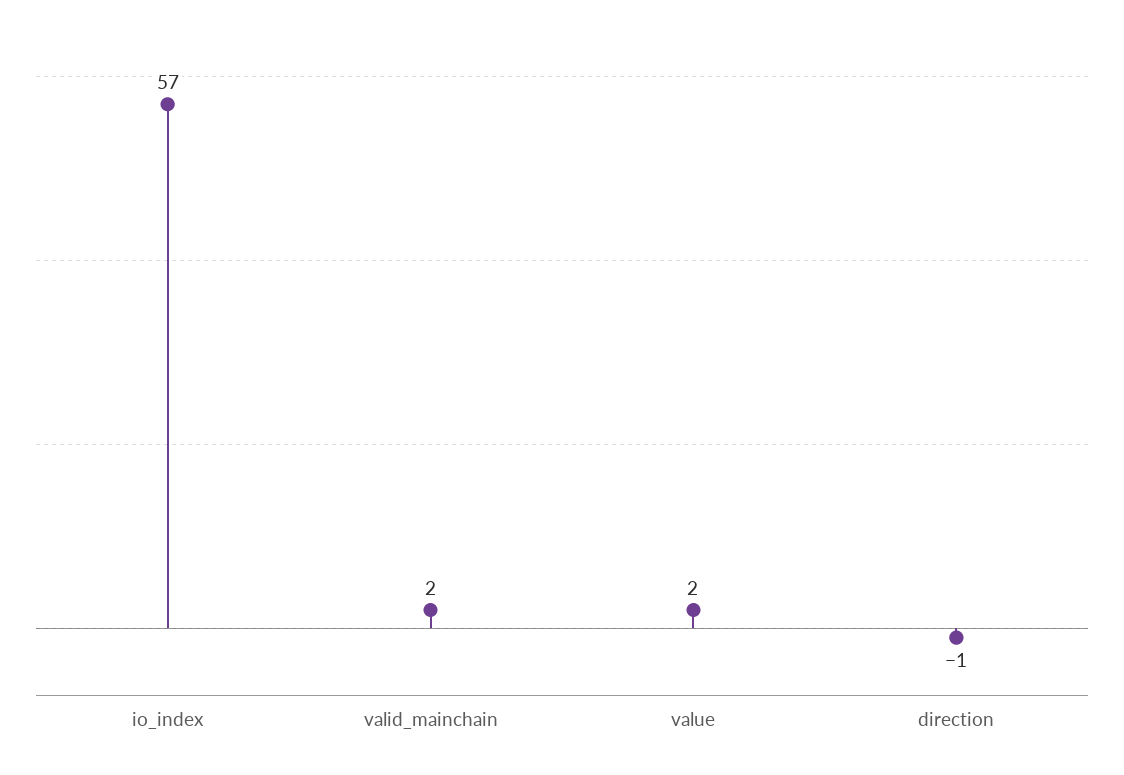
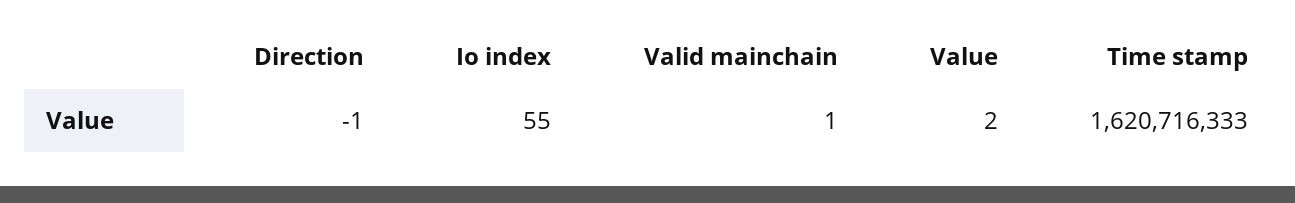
io_index: 57 -> 55
valid_mainchain: 2 -> 1
Time stamp: none -> 1620716333

